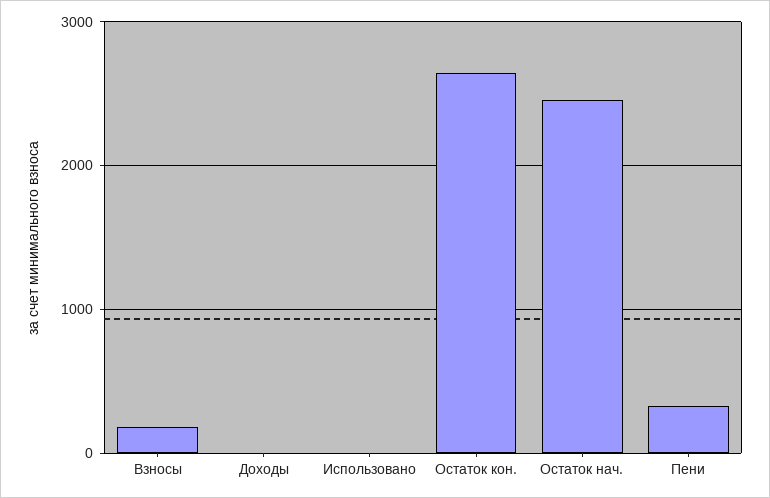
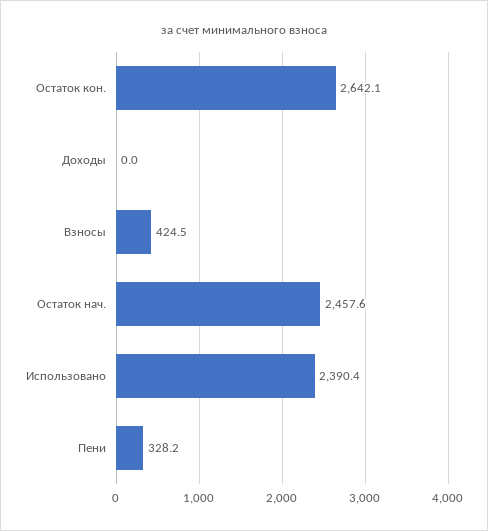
Взносы: 200 -> 424.5
Использовано: 0 -> 2390.4

